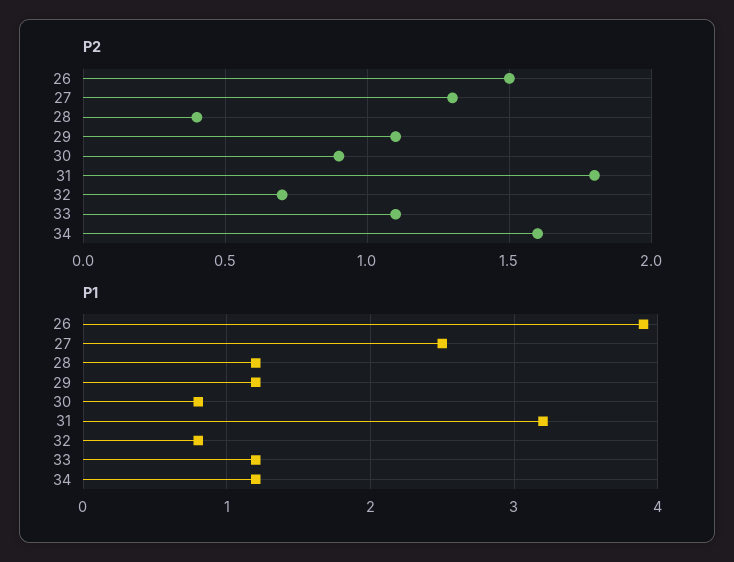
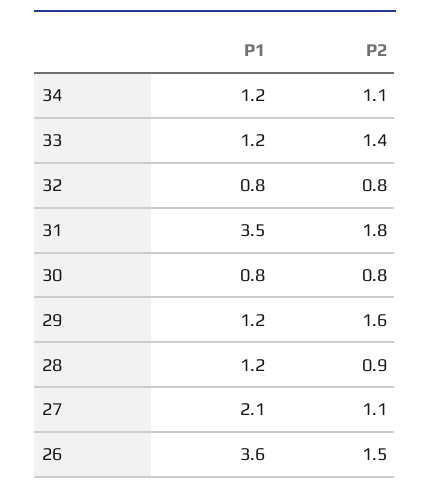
P2, 27: 1.3 -> 1.1
P2, 28: 0.4 -> 0.9
P2, 29: 1.1 -> 1.6
P2, 30: 0.9 -> 0.8
P2, 32: 0.7 -> 0.8
P2, 33: 1.1 -> 1.4
P2, 34: 1.6 -> 1.1
P1, 26: 3.9 -> 3.6
P1, 27: 2.5 -> 2.1
P1, 31: 3.2 -> 3.5

